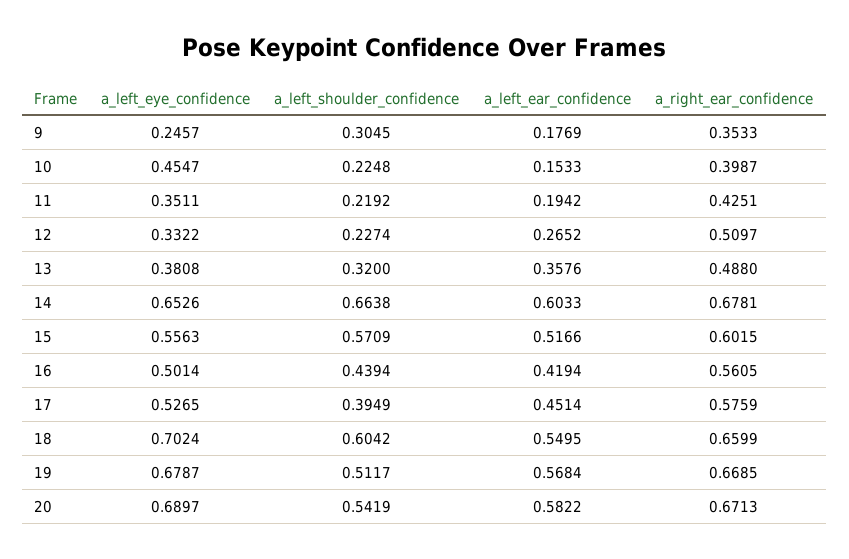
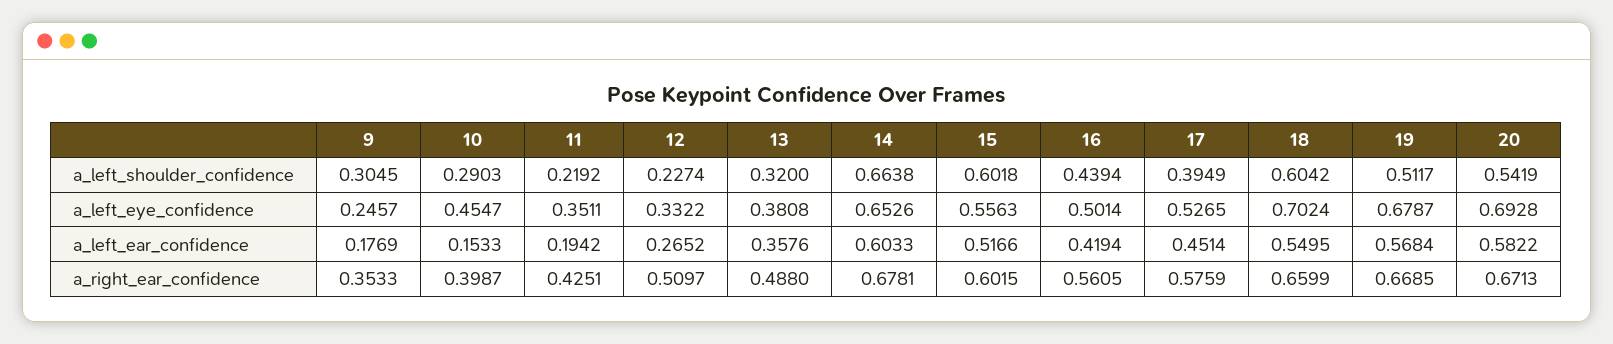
a_left_shoulder_confidence, 10: 0.2248 -> 0.2903
a_left_shoulder_confidence, 15: 0.5709 -> 0.6018
a_left_eye_confidence, 20: 0.6897 -> 0.6928

